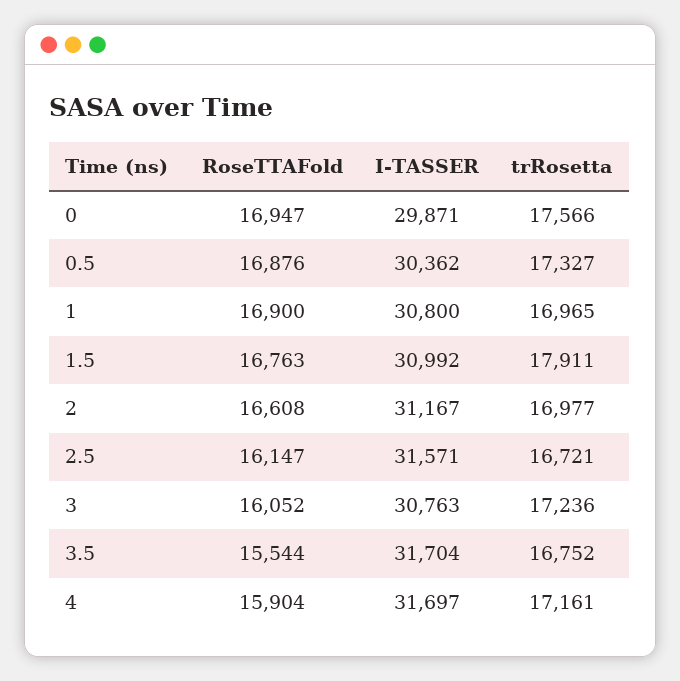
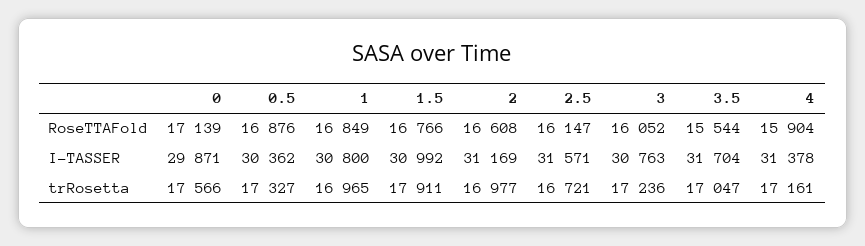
RoseTTAFold, 0: 16947 -> 17139
RoseTTAFold, 1: 16900 -> 16849
RoseTTAFold, 1.5: 16763 -> 16766
I-TASSER, 2: 31167 -> 31169
trRosetta, 3.5: 16752 -> 17047
I-TASSER, 4: 31697 -> 31378

